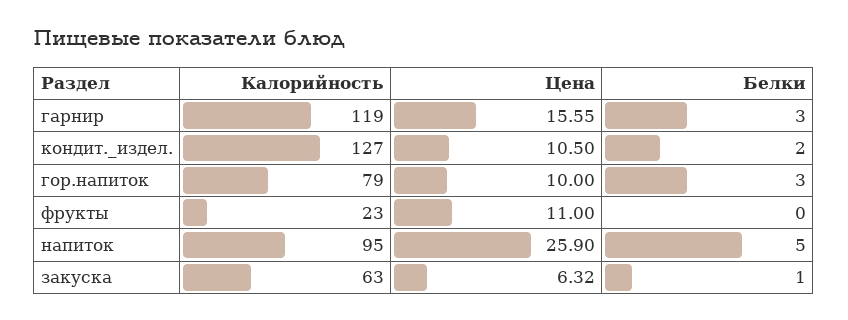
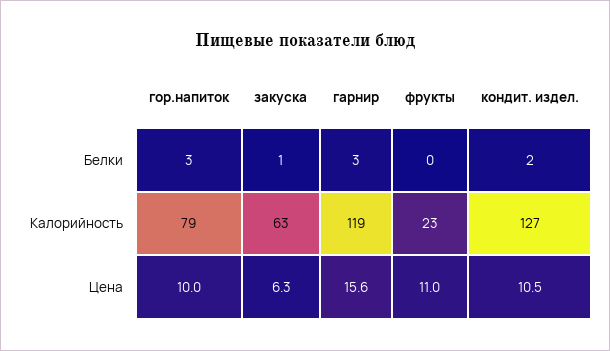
Калорийность, напиток: 95 -> none
Цена, напиток: 25.9 -> none
Белки, напиток: 5 -> none

